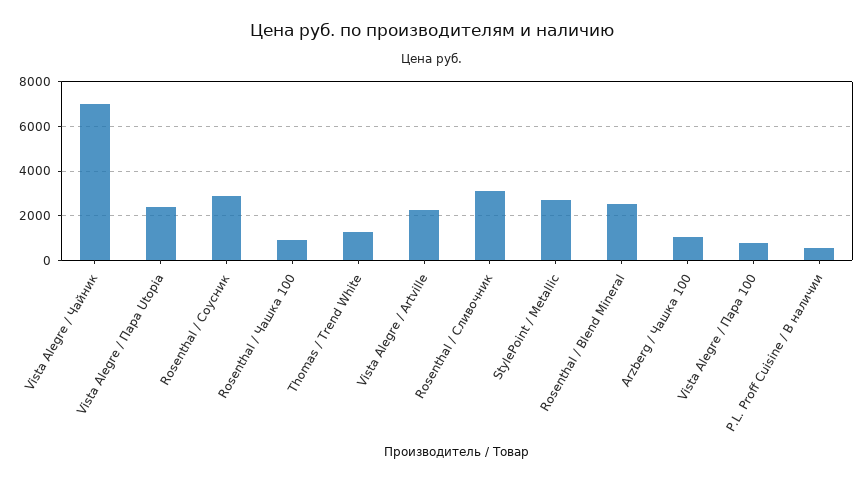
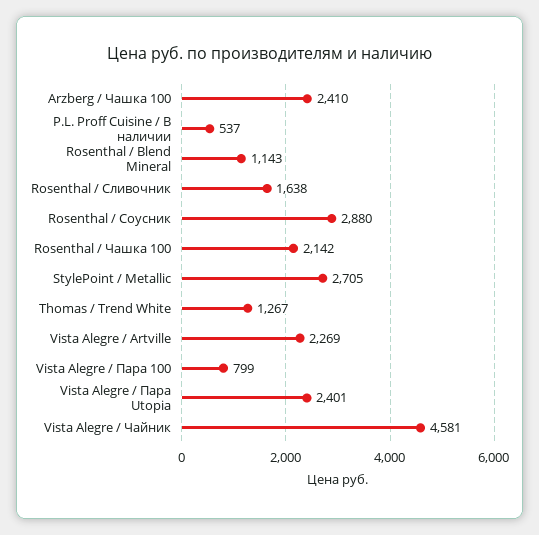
Vista Alegre / Чайник: 7000 -> 4581
Rosenthal / Чашка 100: 1000 -> 2142
Rosenthal / Сливочник: 3000 -> 1638
Rosenthal / Blend Mineral: 2500 -> 1143
Arzberg / Чашка 100: 1000 -> 2410

